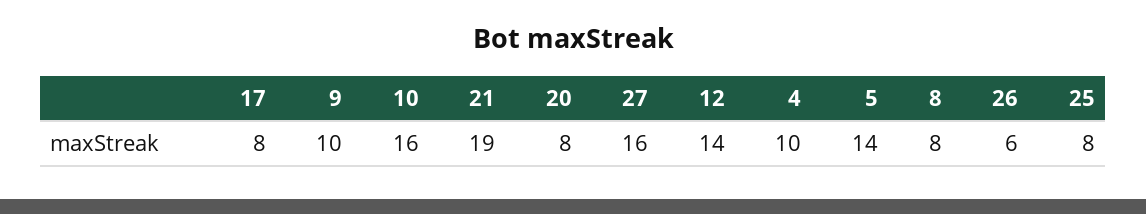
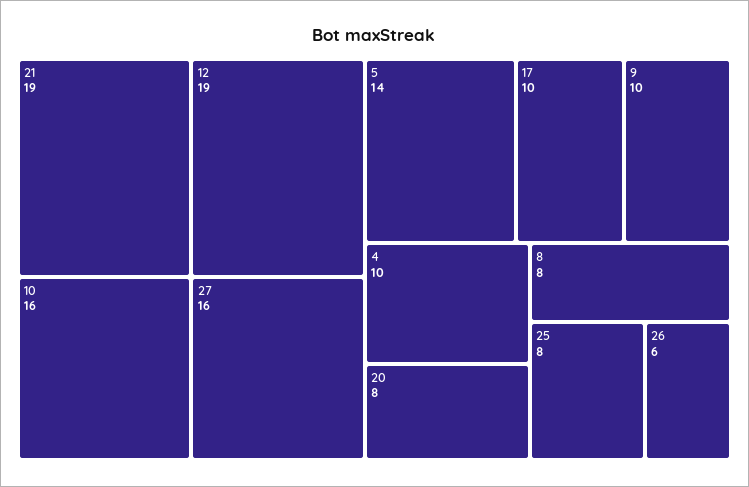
17: 8 -> 10
12: 14 -> 19

